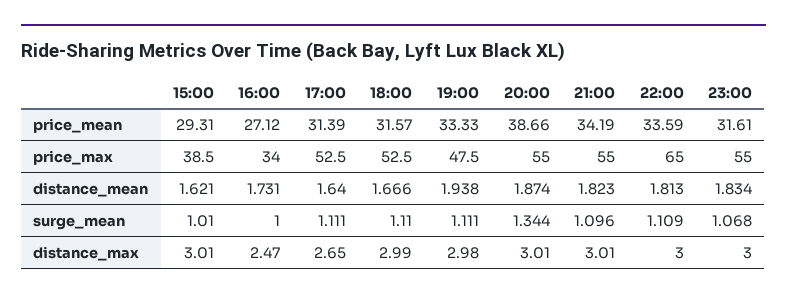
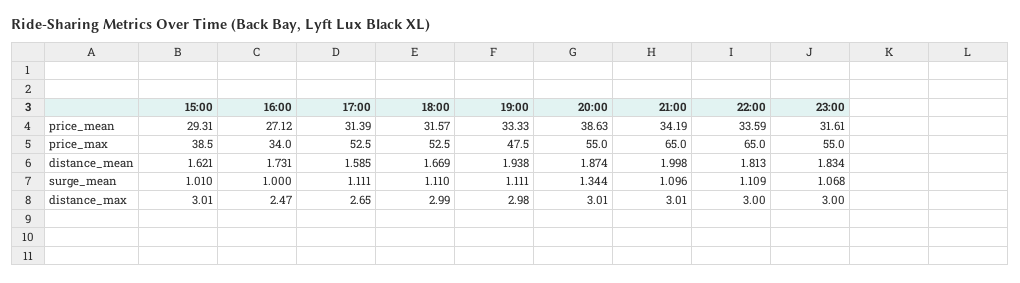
20:00, price_mean: 38.66 -> 38.63
21:00, price_max: 55 -> 65
17:00, distance_mean: 1.64 -> 1.585
18:00, distance_mean: 1.666 -> 1.669
21:00, distance_mean: 1.823 -> 1.998

